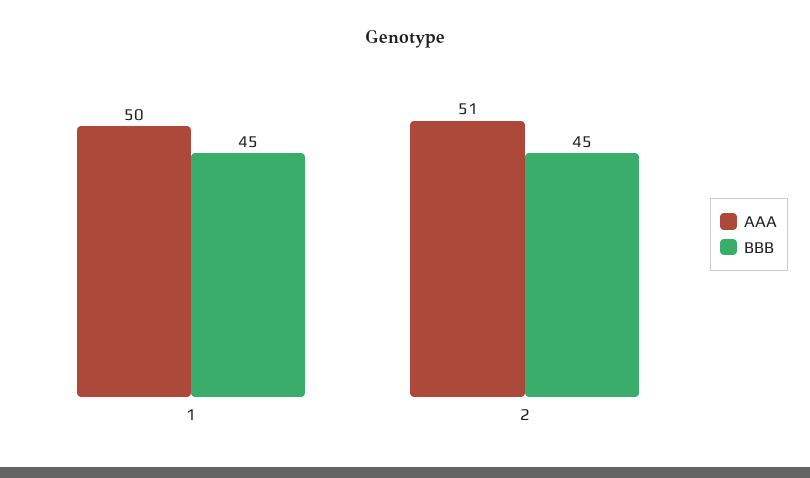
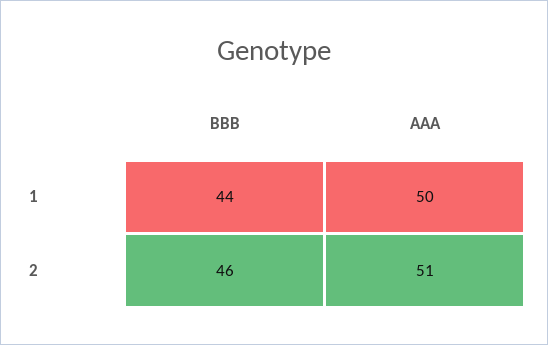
BBB, 1: 45 -> 44
BBB, 2: 45 -> 46

